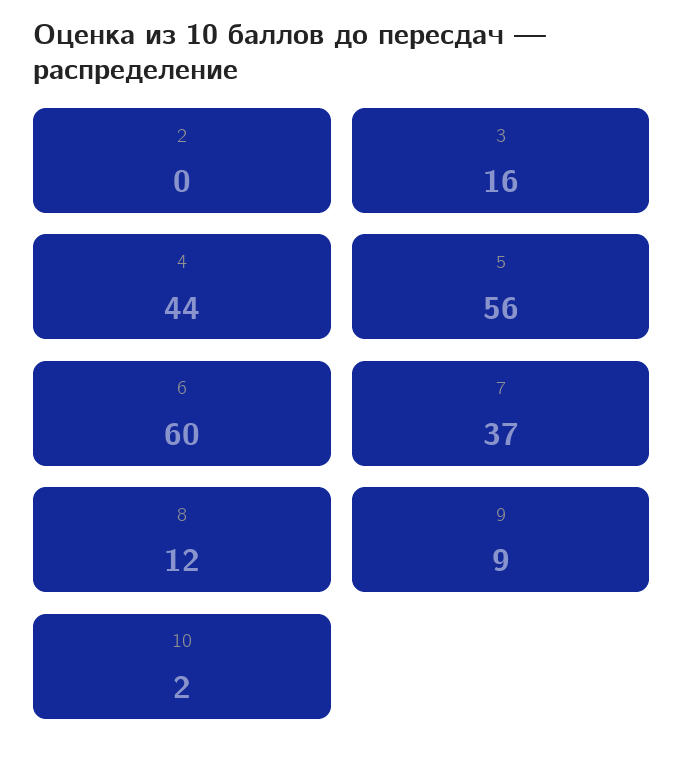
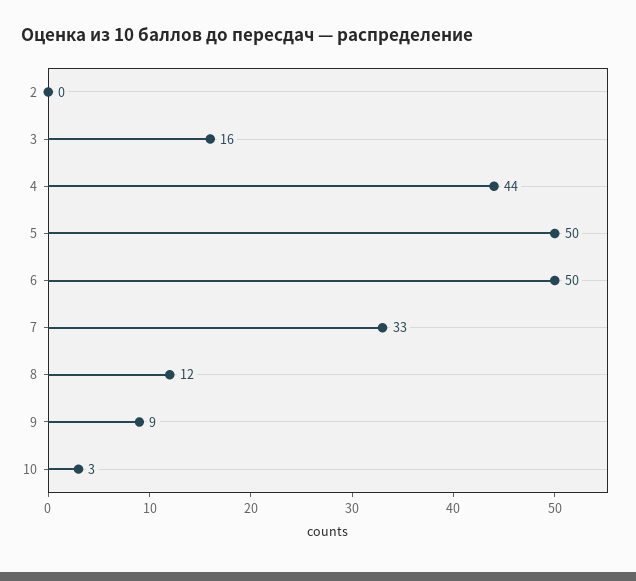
5: 56 -> 50
6: 60 -> 50
7: 37 -> 33
10: 2 -> 3

